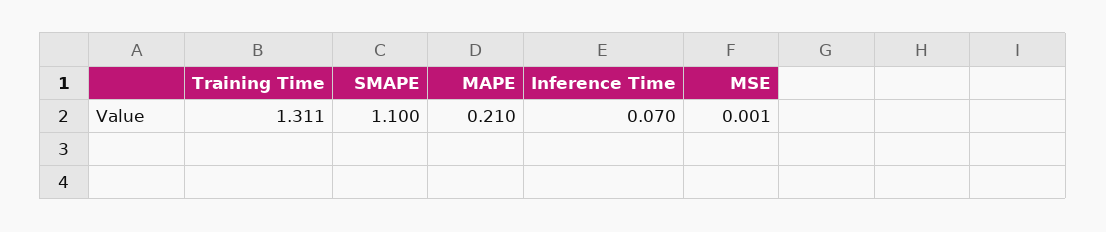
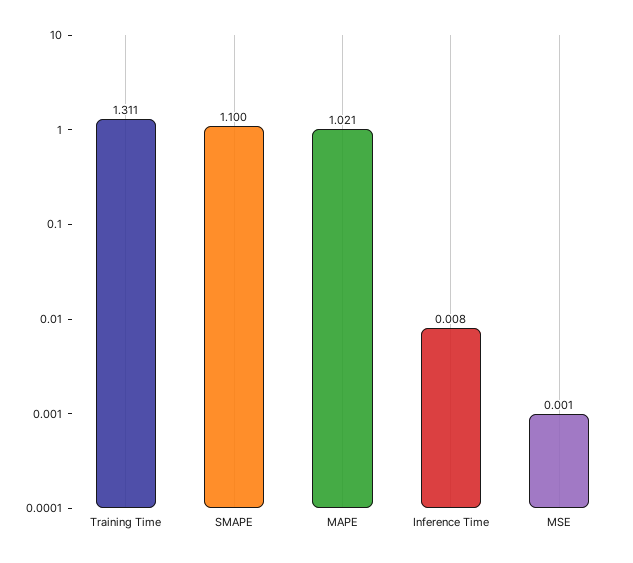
MAPE: 0.21 -> 1.021
Inference Time: 0.07 -> 0.008

